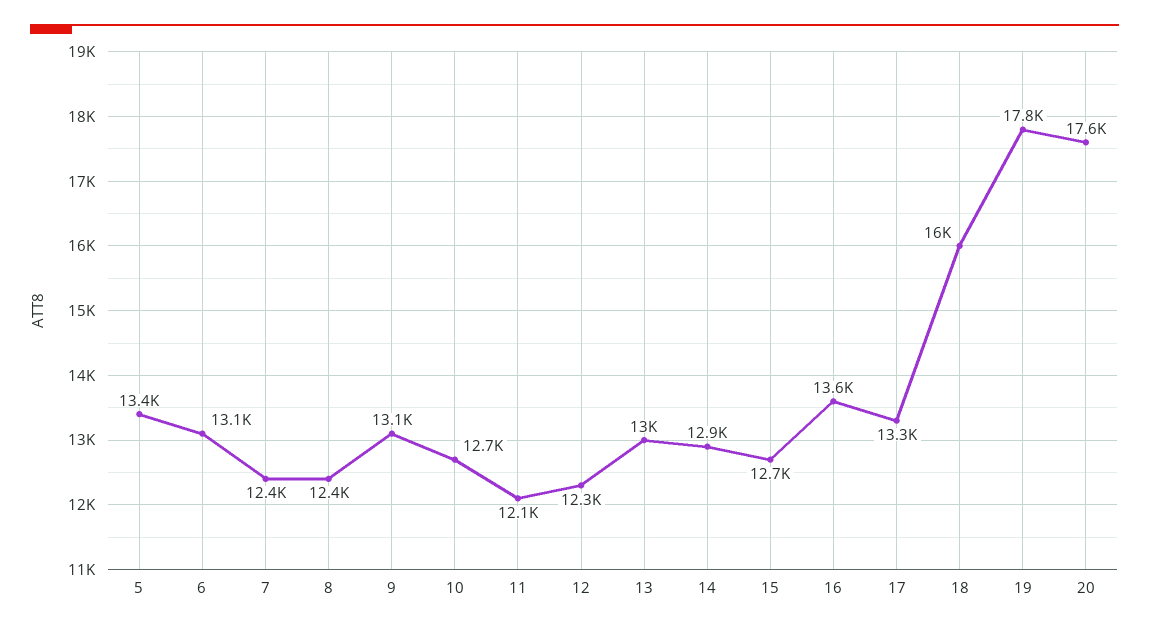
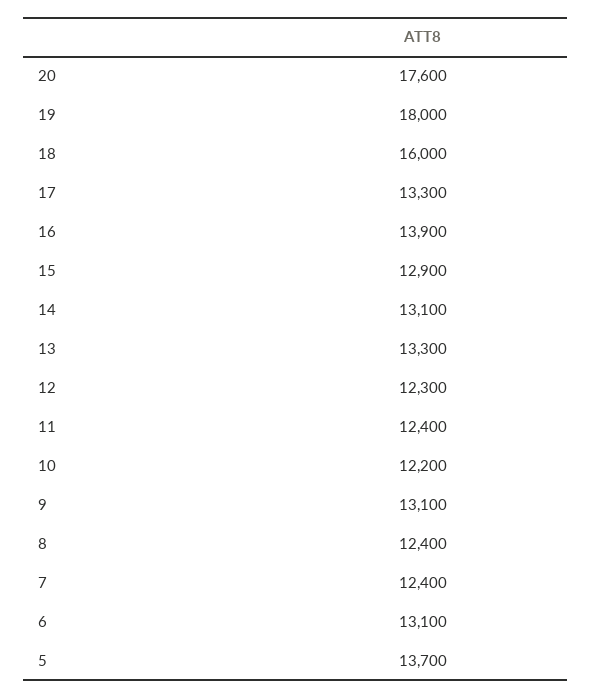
5: 13400 -> 13700
10: 12700 -> 12200
11: 12100 -> 12400
13: 13000 -> 13300
14: 12900 -> 13100
15: 12700 -> 12900
16: 13600 -> 13900
19: 17800 -> 18000

